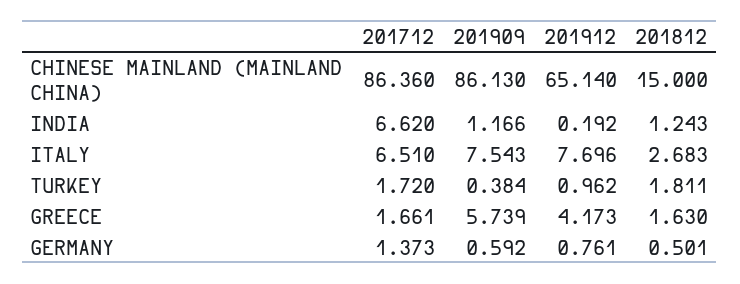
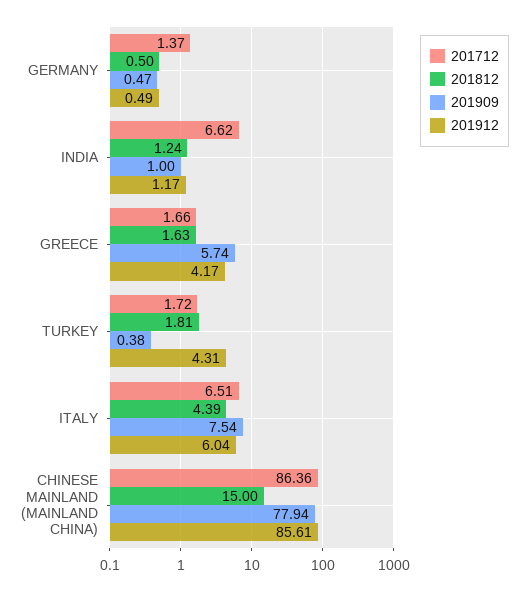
201909, CHINESE MAINLAND (MAINLAND CHINA): 86.13 -> 77.94
201912, CHINESE MAINLAND (MAINLAND CHINA): 65.14 -> 85.61
201909, INDIA: 1.166 -> 1
201912, INDIA: 0.192 -> 1.17
201912, ITALY: 7.696 -> 6.04
201812, ITALY: 2.683 -> 4.39
201912, TURKEY: 0.962 -> 4.31
201909, GERMANY: 0.592 -> 0.47
201912, GERMANY: 0.761 -> 0.49

